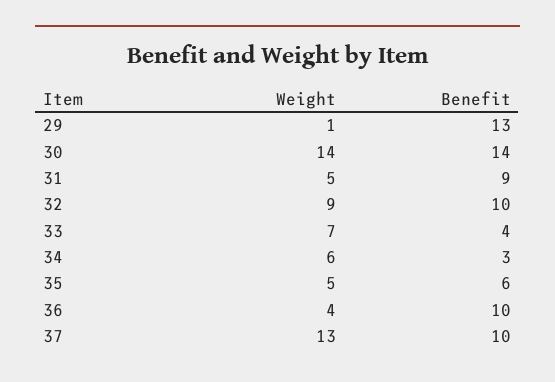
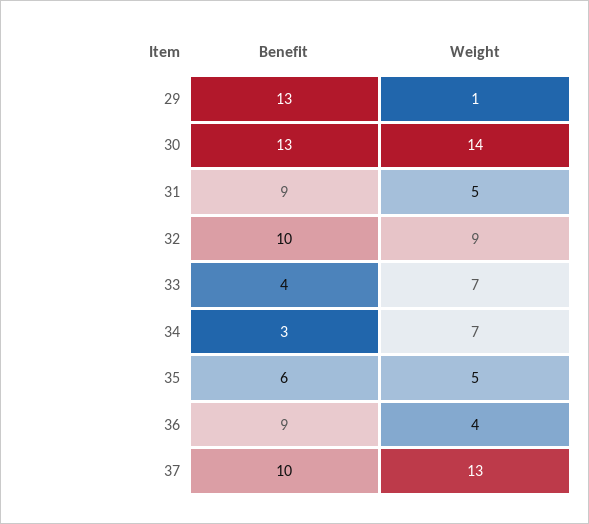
Benefit, 30: 14 -> 13
Weight, 34: 6 -> 7
Benefit, 36: 10 -> 9

